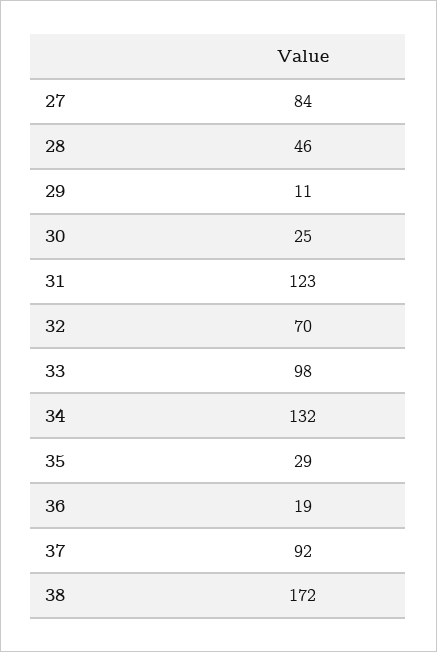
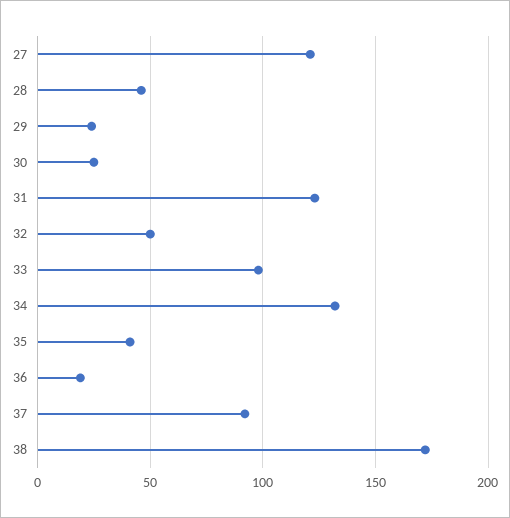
27: 84 -> 120
29: 11 -> 25
32: 70 -> 50
35: 29 -> 40

